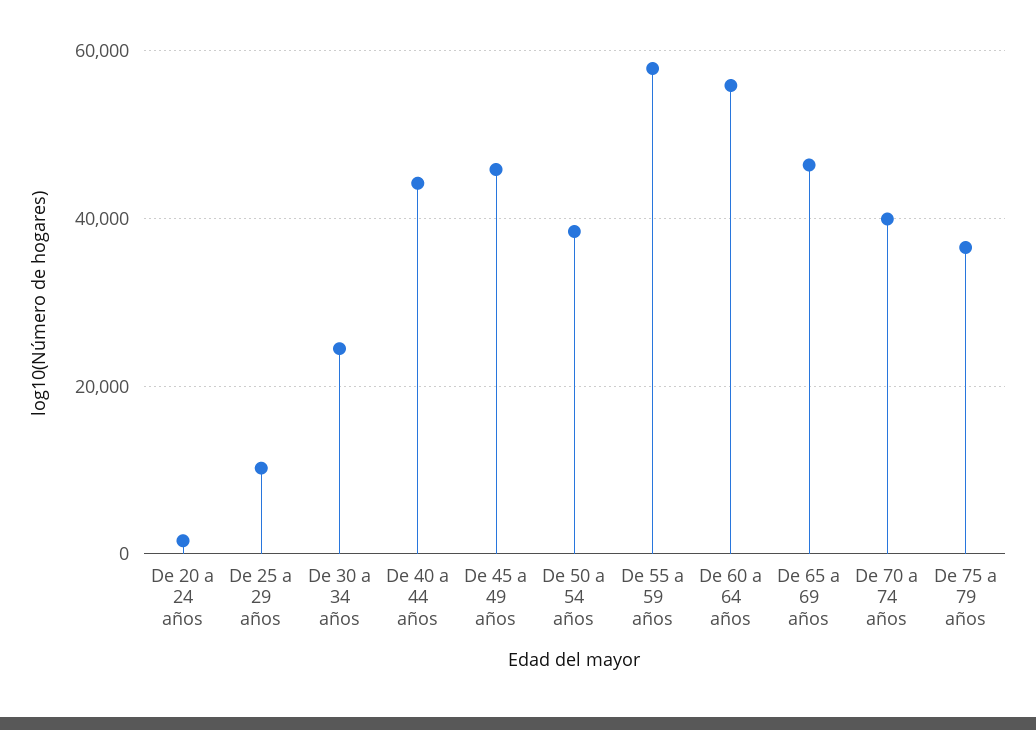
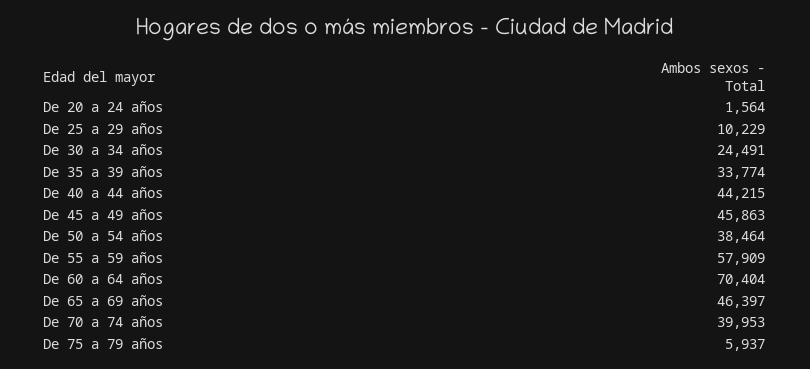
De 60 a 64 años: 56000 -> 70404
De 75 a 79 años: 36000 -> 5937
De 35 a 39 años: none -> 33774

